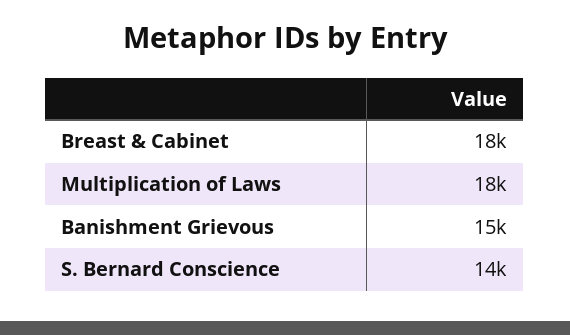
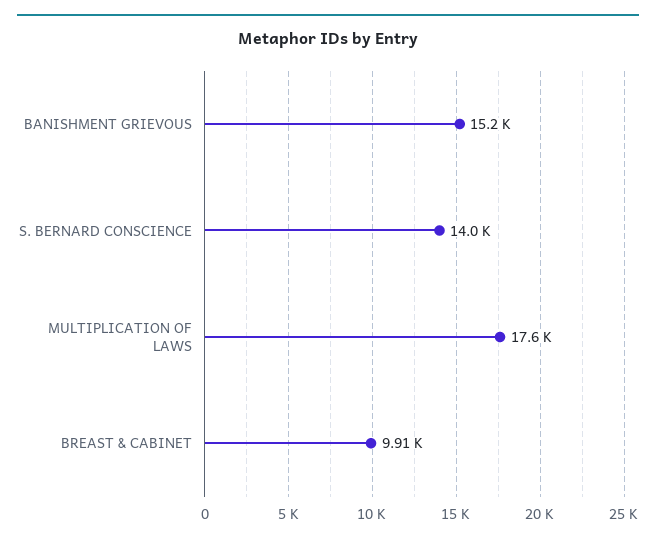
Breast & Cabinet: 18000 -> 9910

